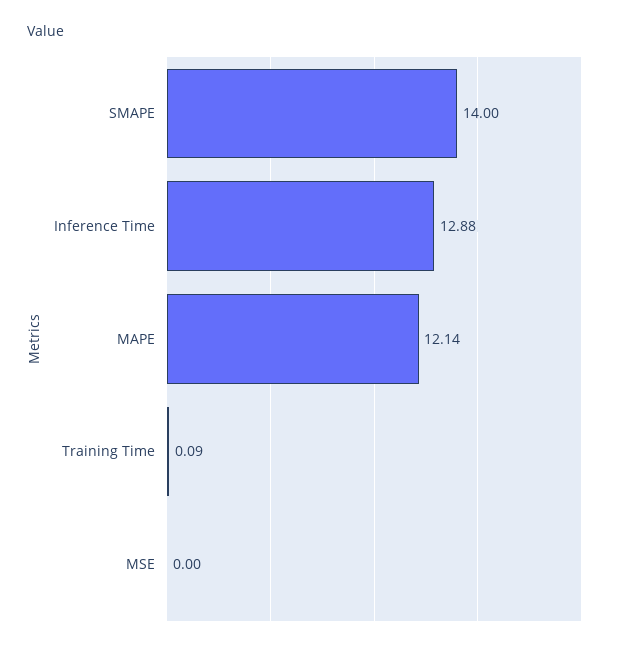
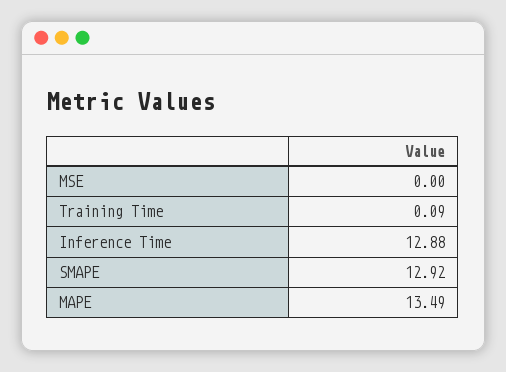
SMAPE: 14 -> 12.92
MAPE: 12.14 -> 13.49

